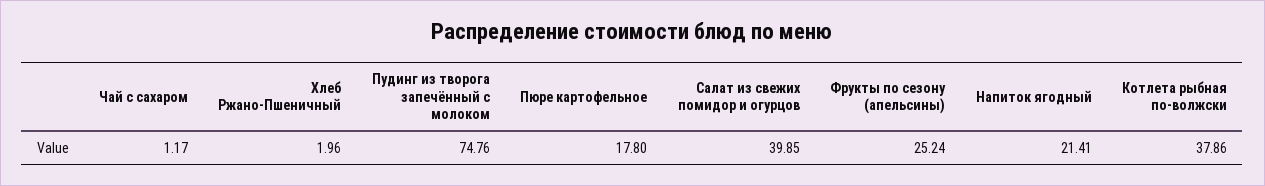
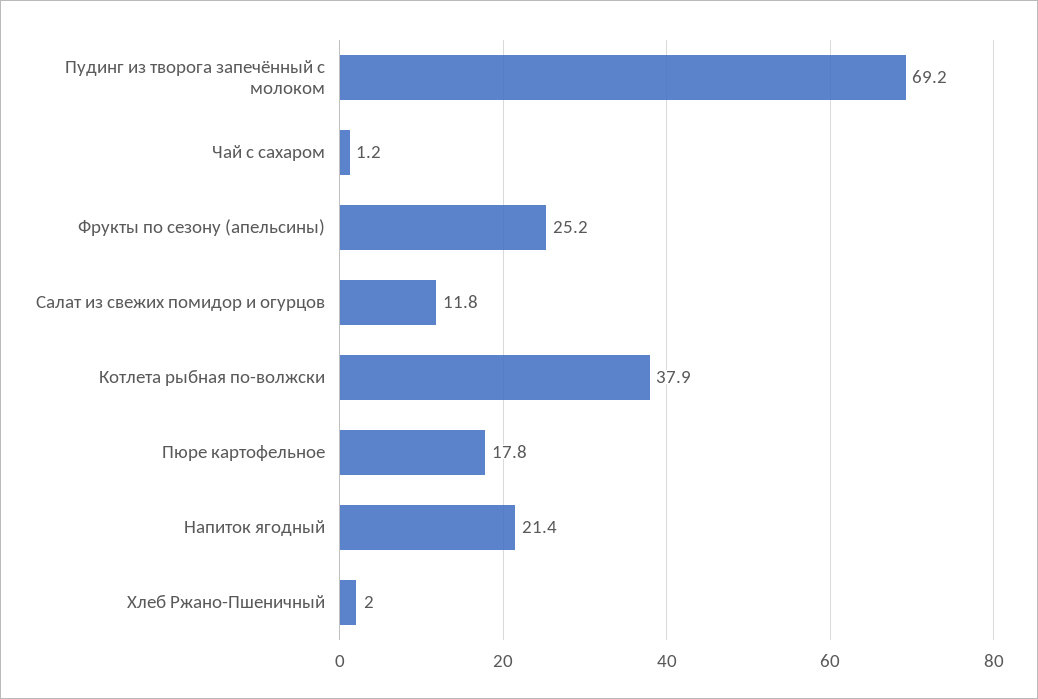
Пудинг из творога запечённый с молоком: 74.76 -> 69.2
Салат из свежих помидор и огурцов: 39.85 -> 11.8

